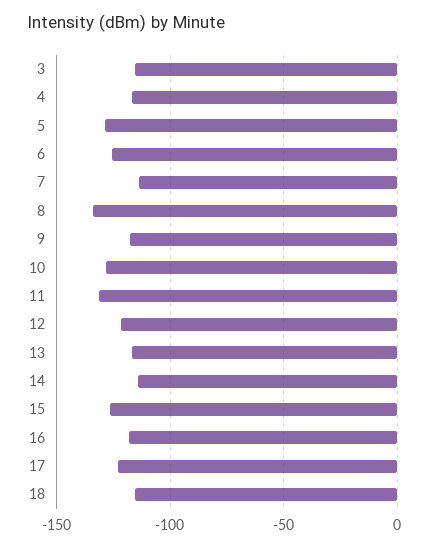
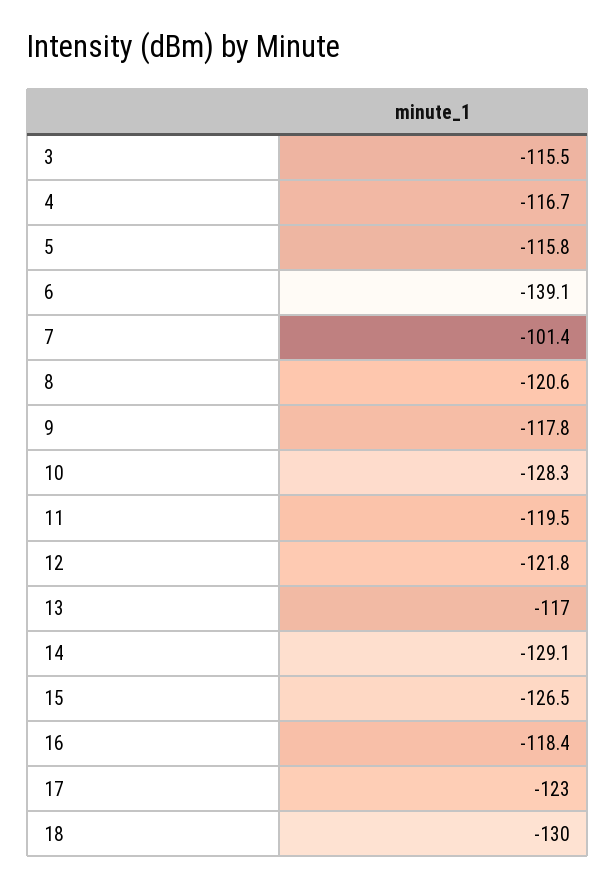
5: -130 -> -115.8
6: -125 -> -139.1
7: -115 -> -101.4
8: -135 -> -120.6
11: -130 -> -119.5
14: -115 -> -129.1
18: -115 -> -130

